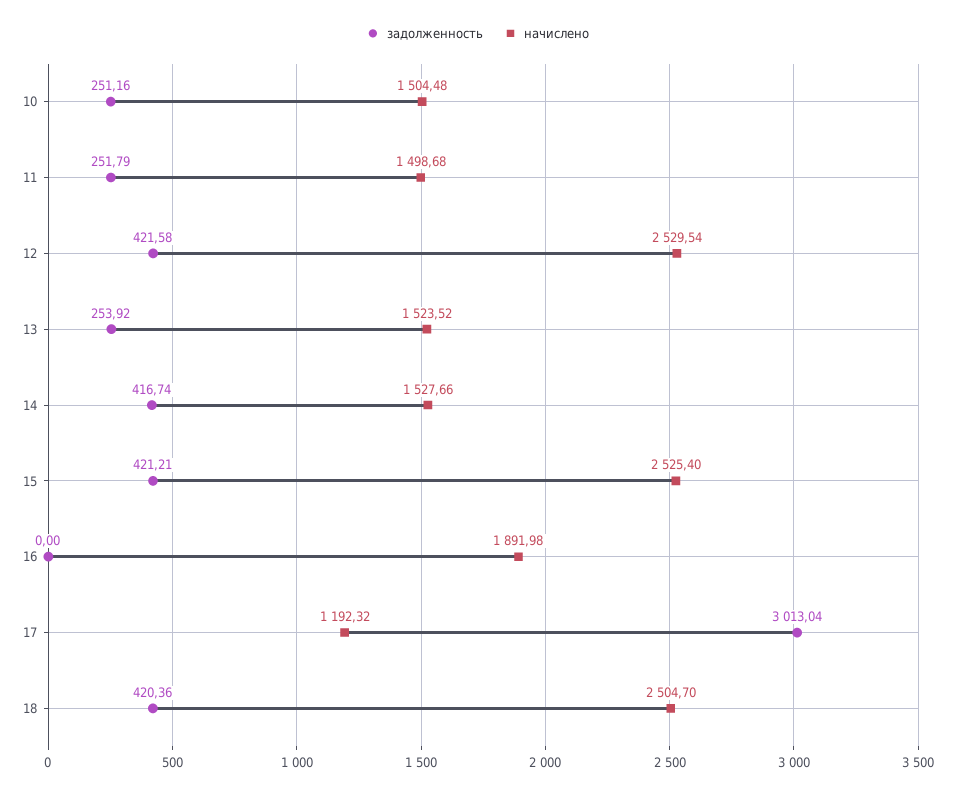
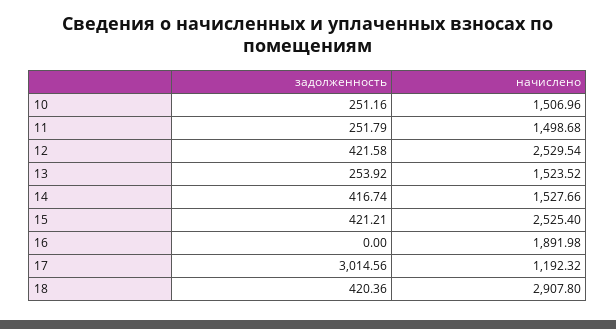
начислено, 10: 1504.48 -> 1506.96
задолженность, 17: 3013.04 -> 3014.56
начислено, 18: 2504.7 -> 2907.8

